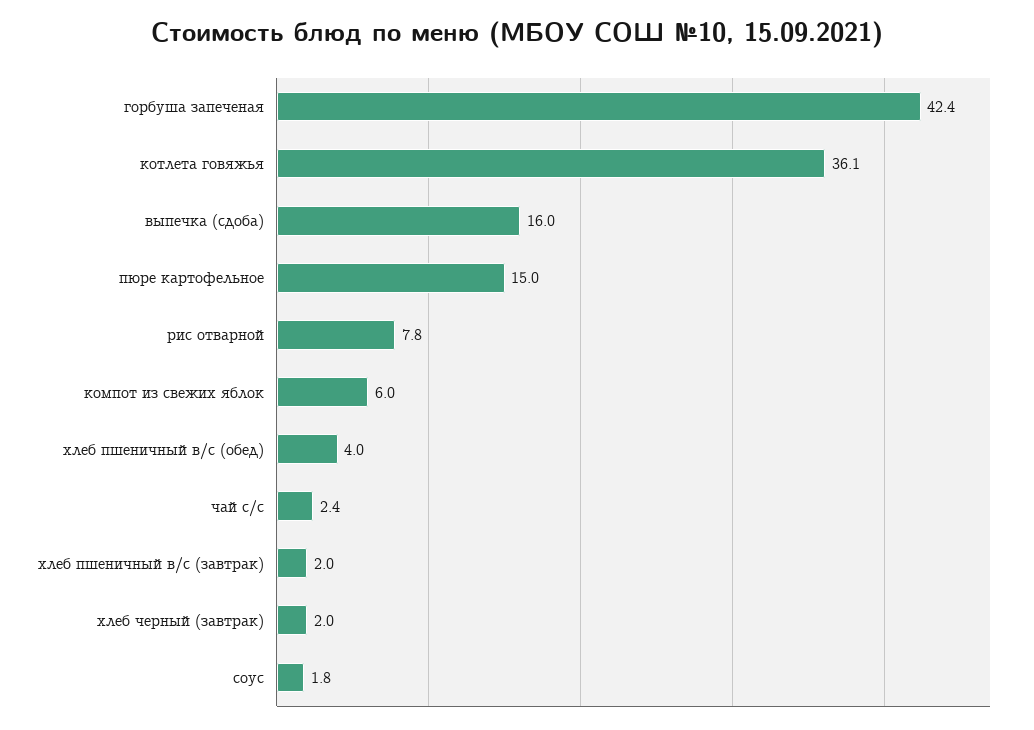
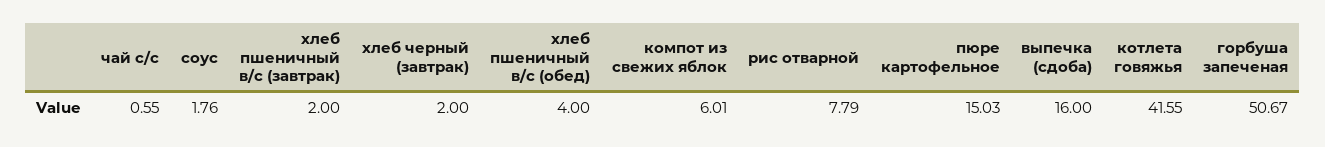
горбуша запеченая: 42.4 -> 50.67
котлета говяжья: 36.1 -> 41.55
чай с/с: 2.4 -> 0.55

